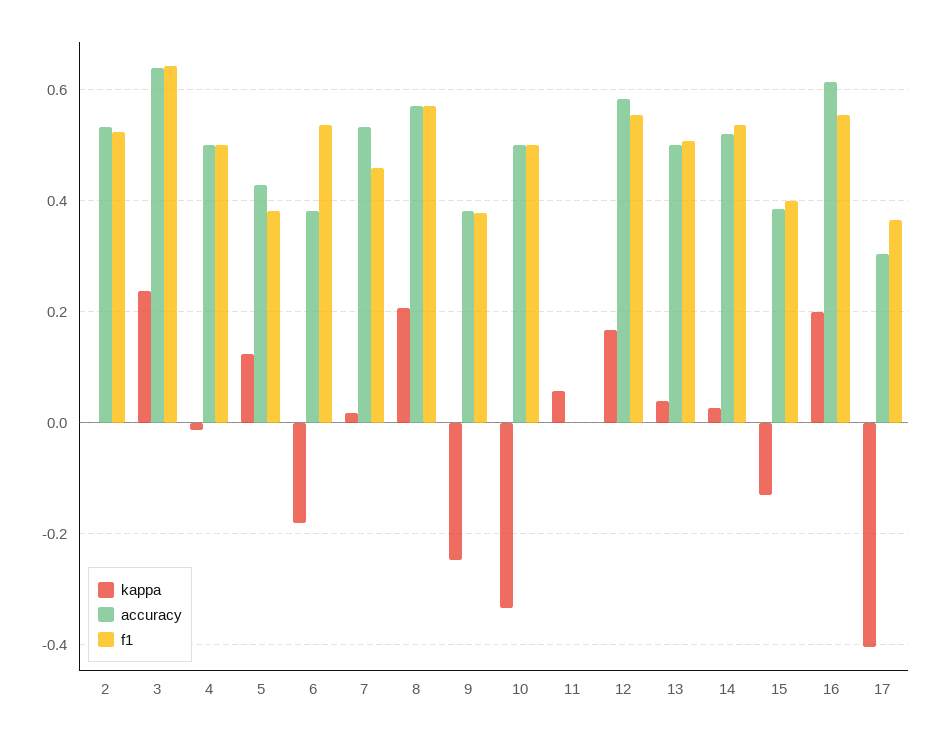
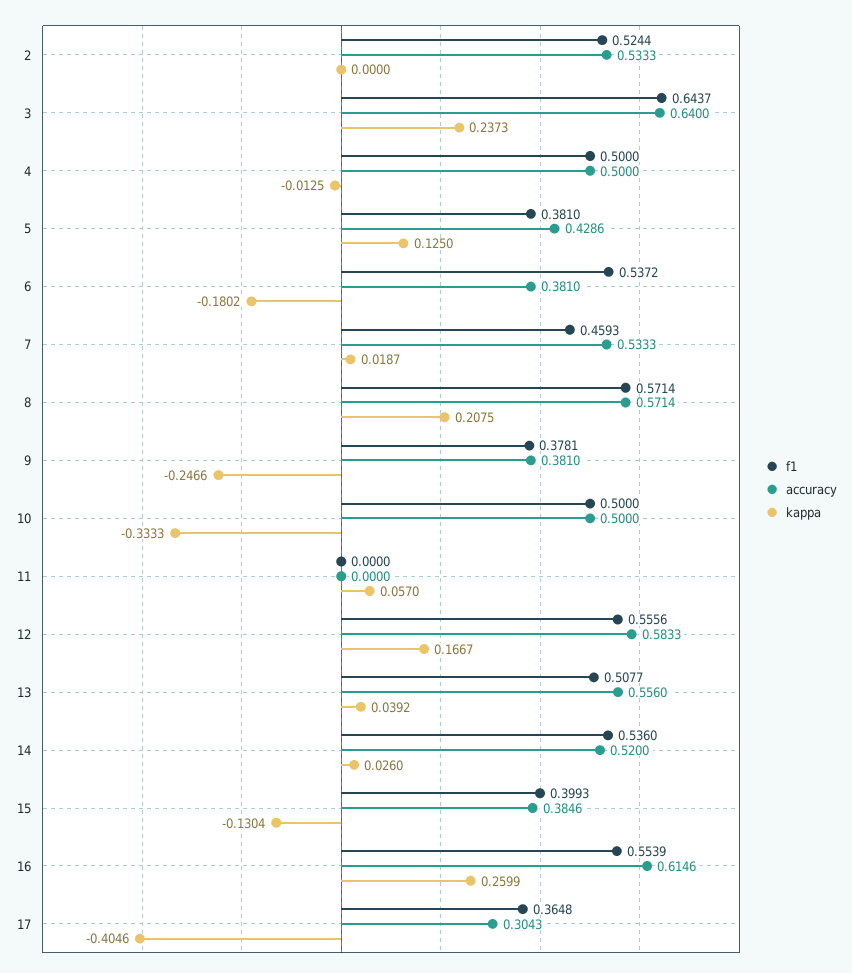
accuracy, 13: 0.5 -> 0.556
kappa, 16: 0.2 -> 0.2599

